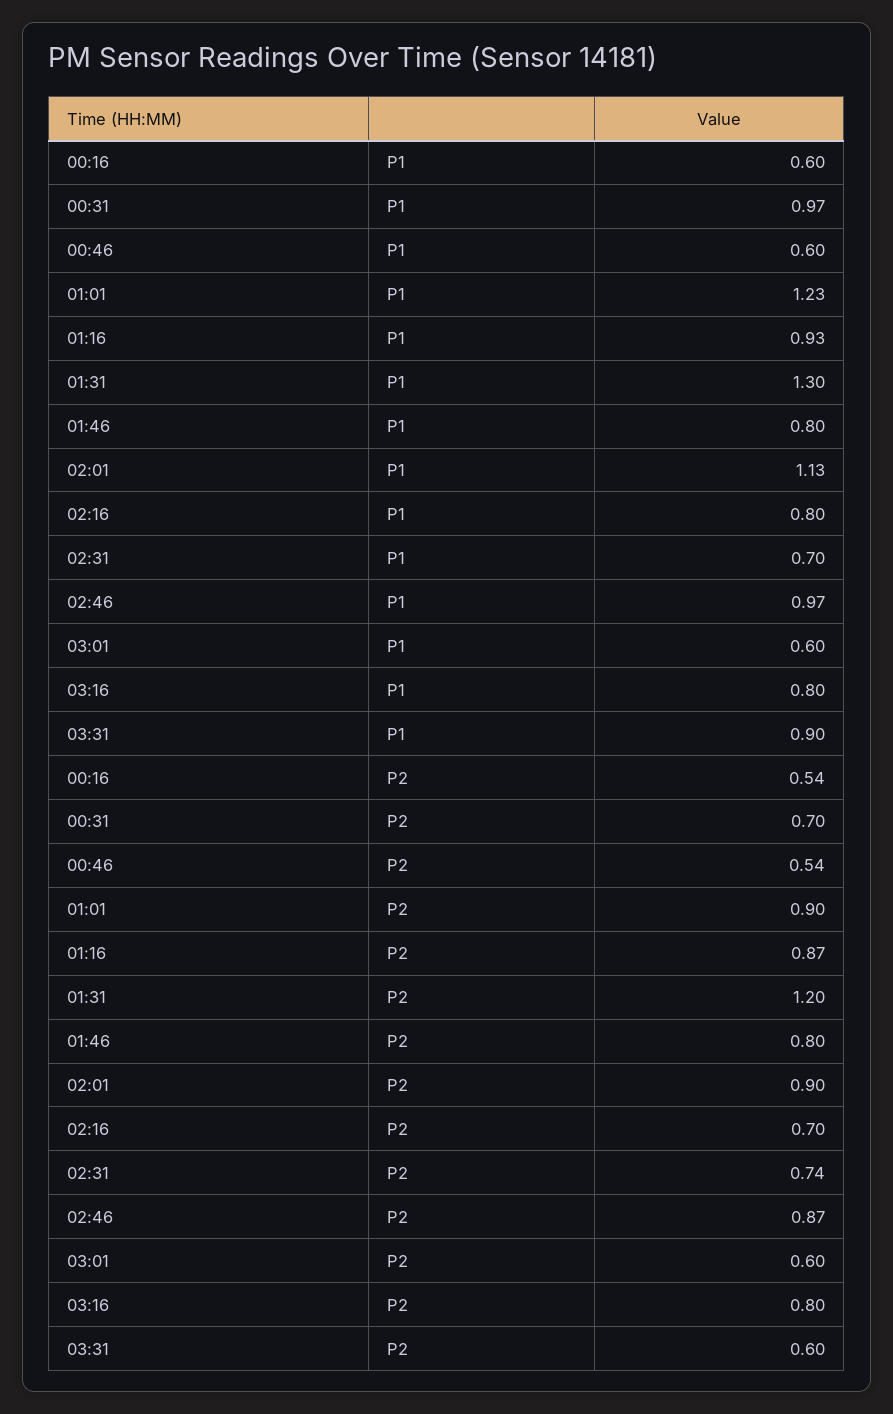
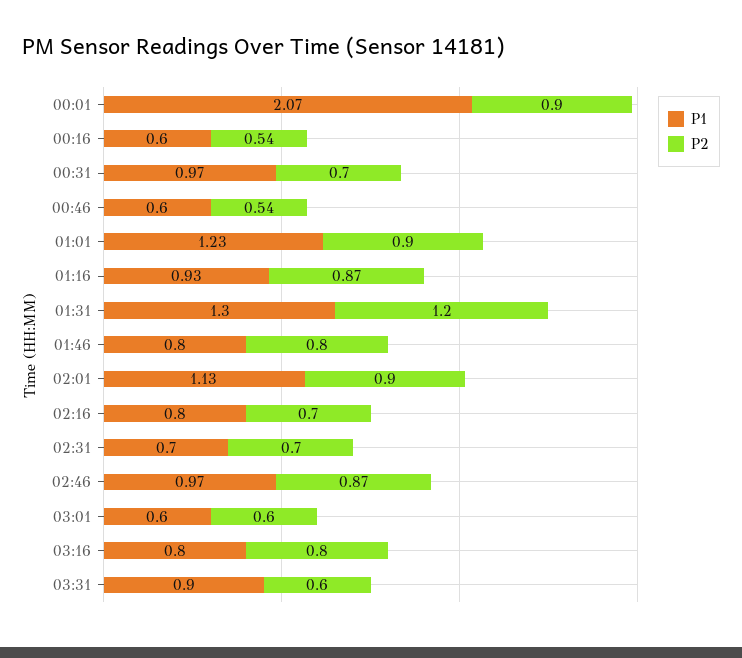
P2, 02:31: 0.74 -> 0.7
P1, 00:01: none -> 2.07
P2, 00:01: none -> 0.9

